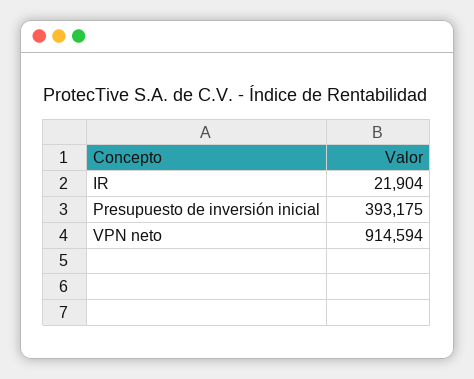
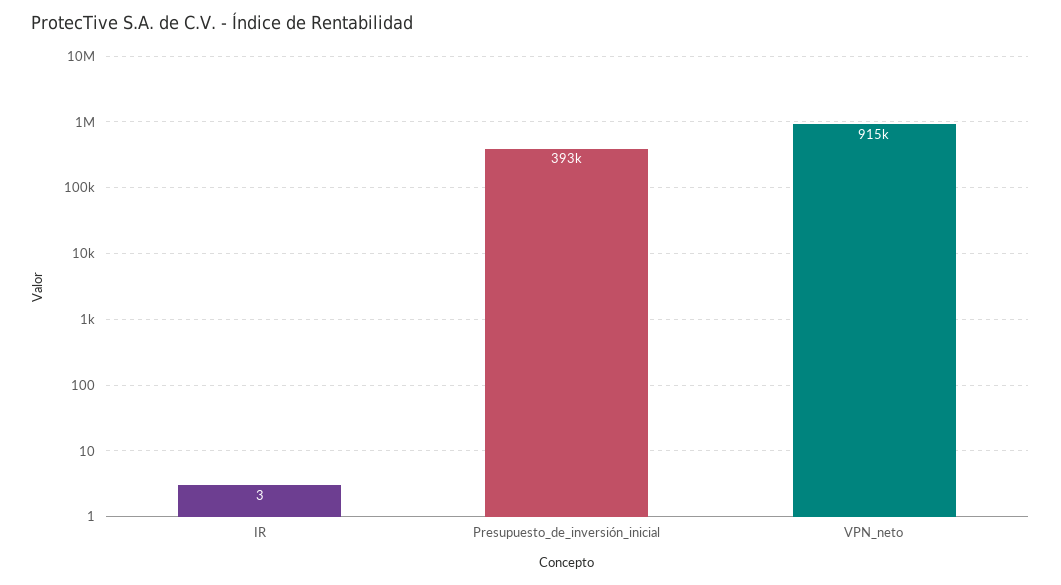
IR: 21904 -> 3

